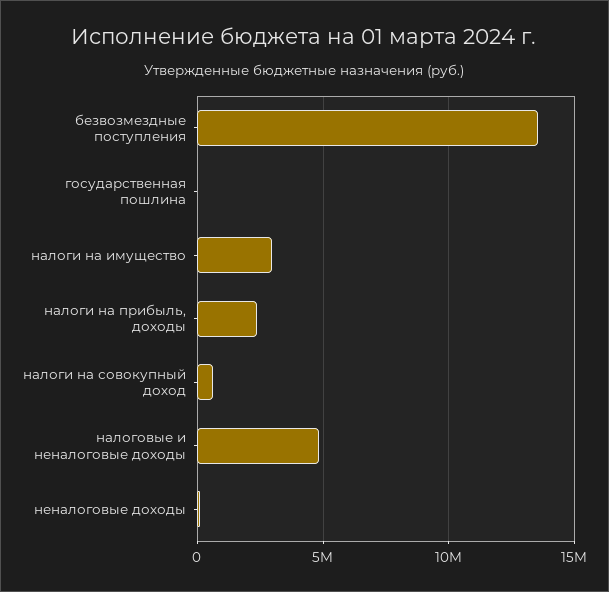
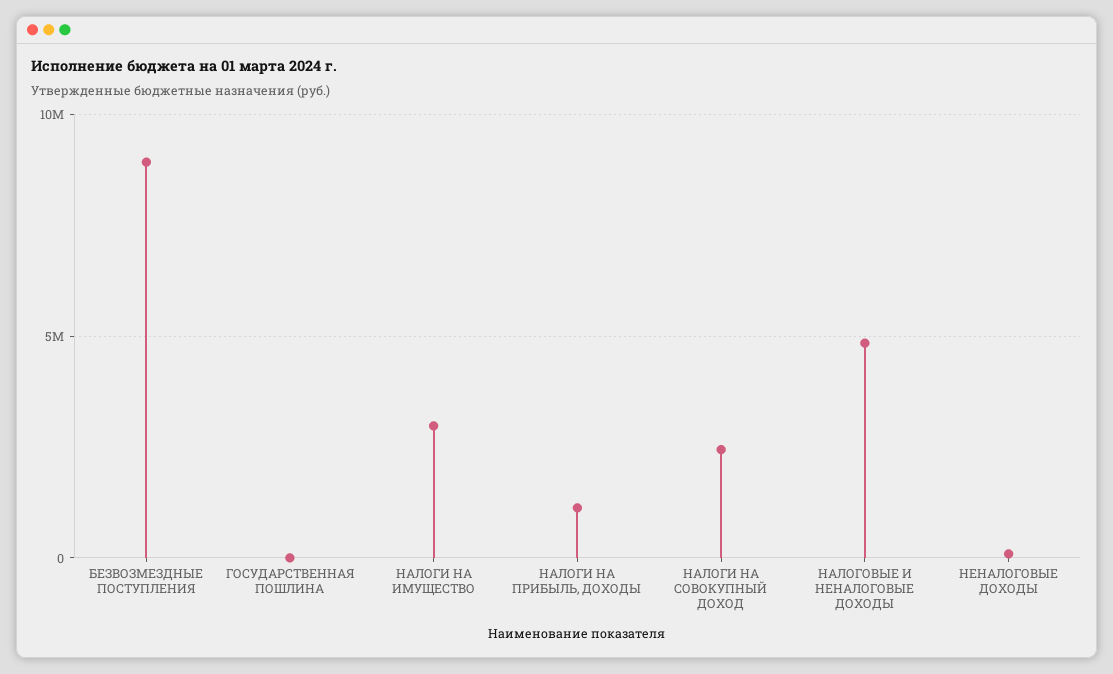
безвозмездные поступления: 13500000 -> 9000000
налоги на прибыль, доходы: 2500000 -> 1000000
налоги на совокупный доход: 500000 -> 2500000

